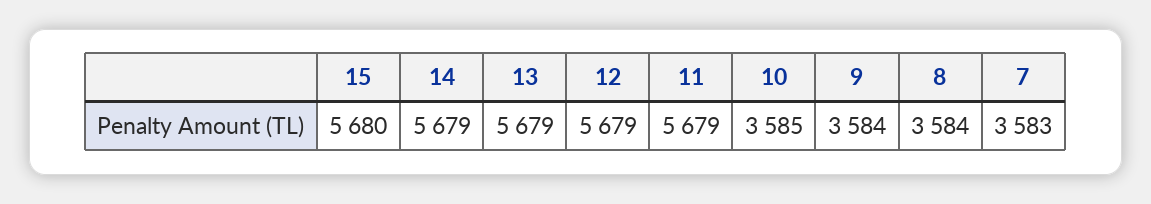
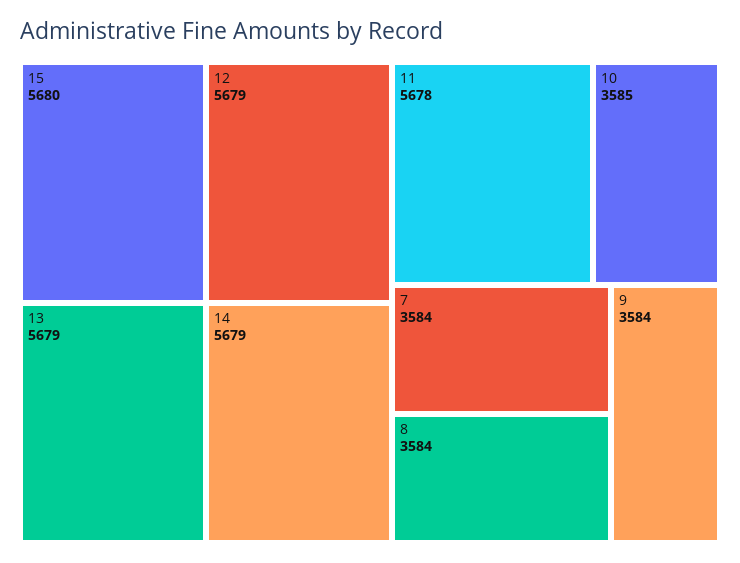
11: 5679 -> 5678
7: 3583 -> 3584

